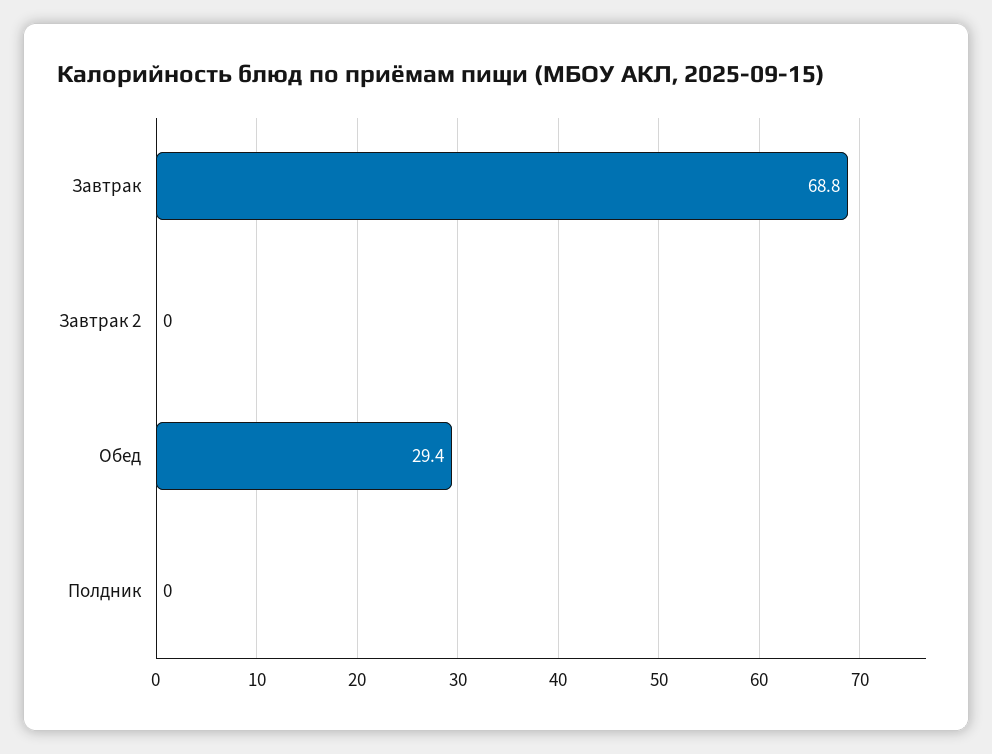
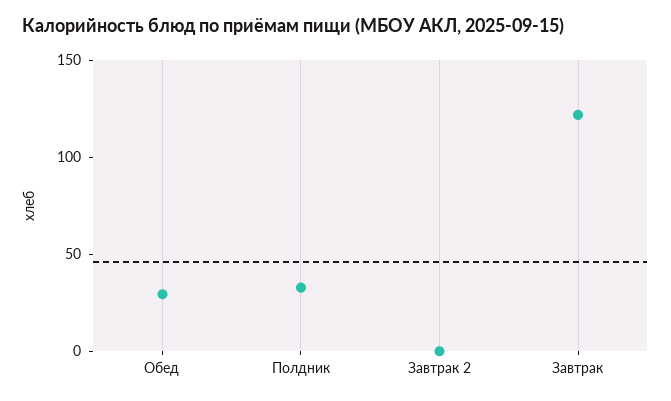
Завтрак: 68.8 -> 120
Полдник: 0 -> 30

